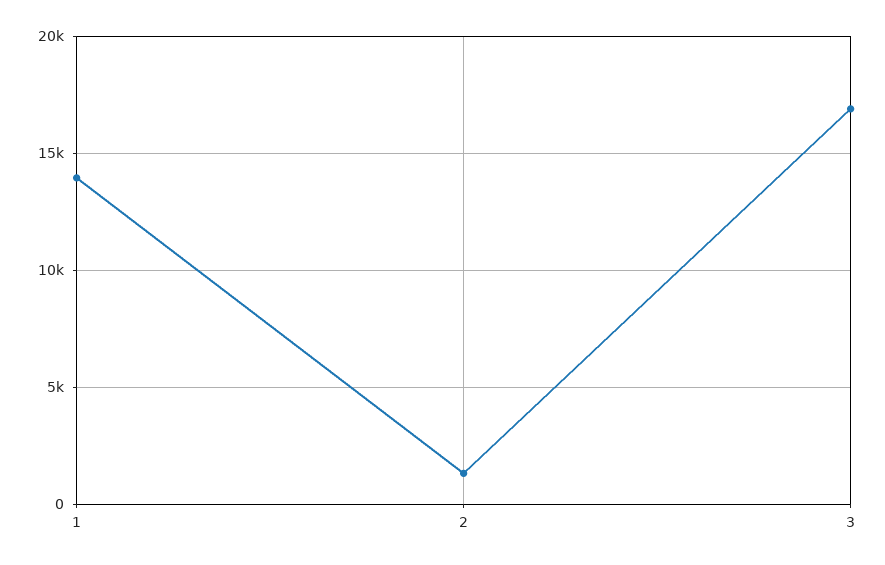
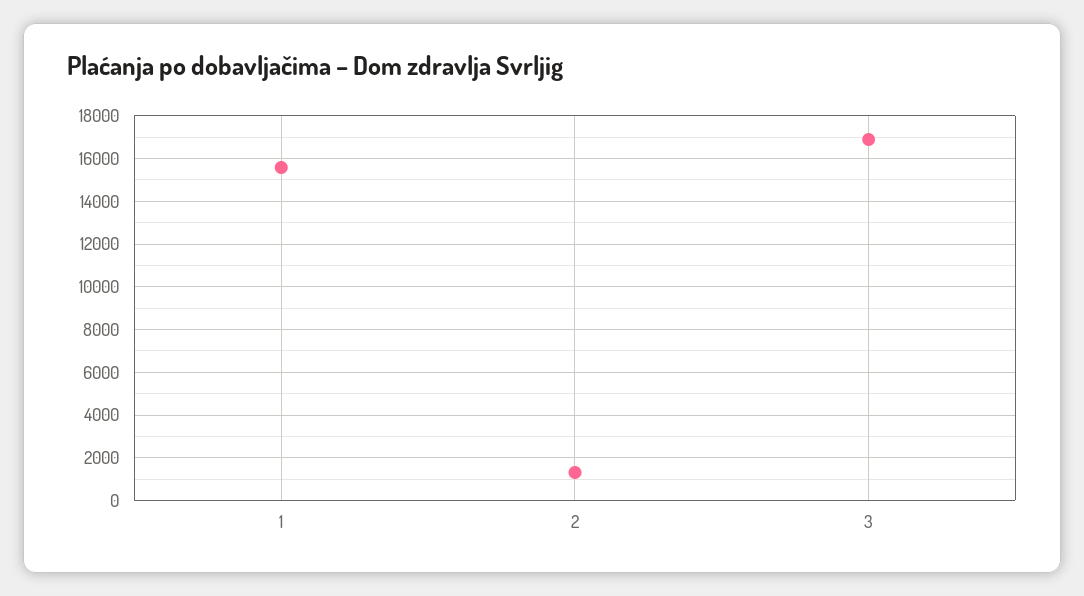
1: 14000 -> 15500

